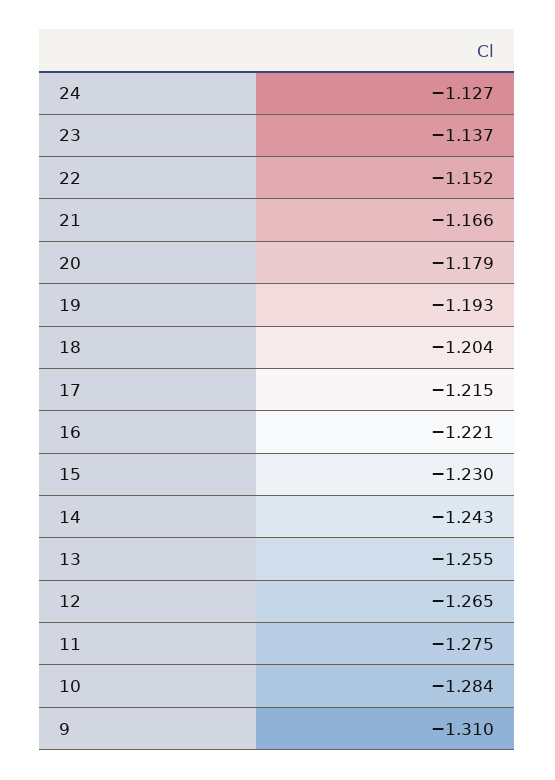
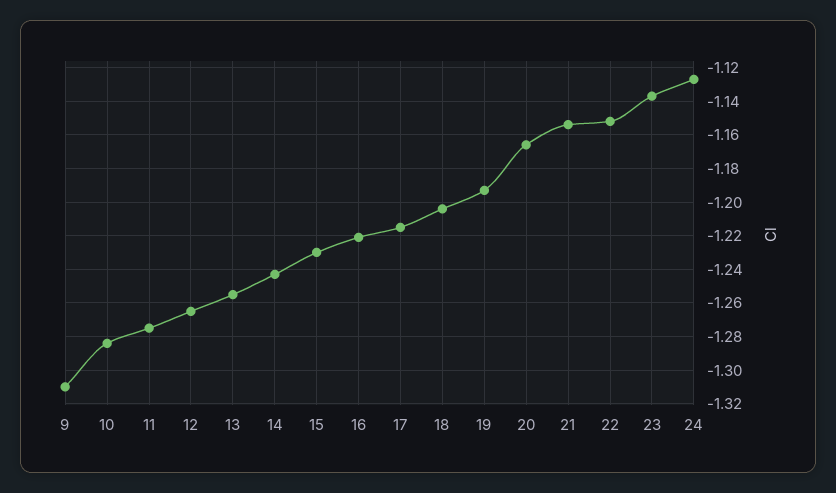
21: -1.166 -> -1.155
20: -1.179 -> -1.165

